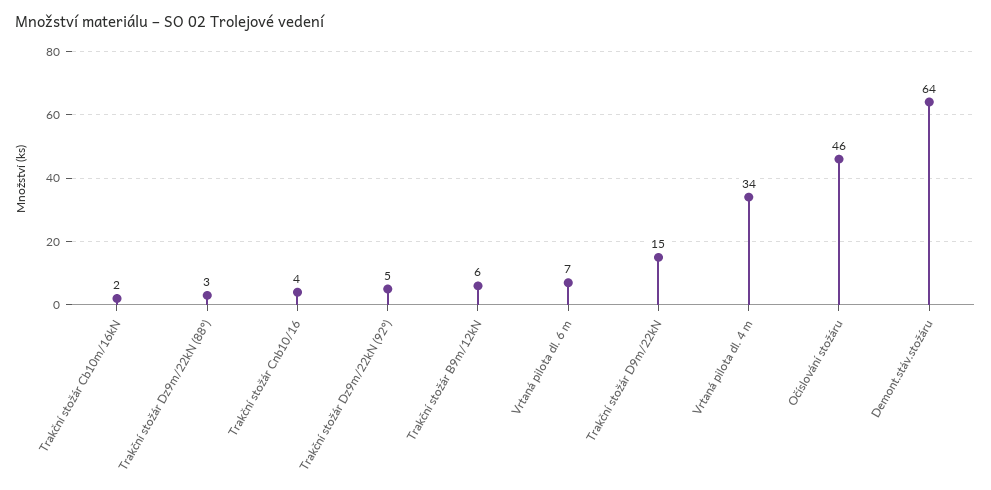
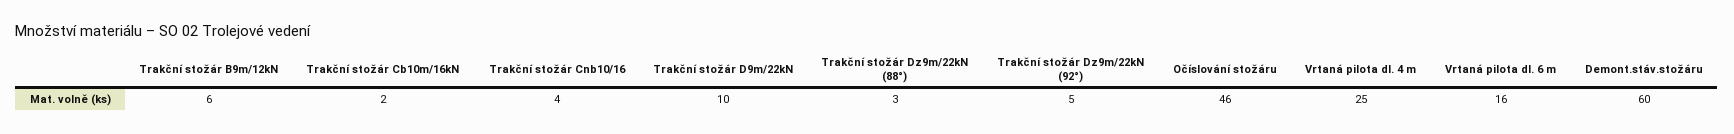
Vrtaná pilota dl. 6 m: 7 -> 16
Trakční stožár D9m/22kN: 15 -> 10
Vrtaná pilota dl. 4 m: 34 -> 25
Demont.stáv.stožáru: 64 -> 60

